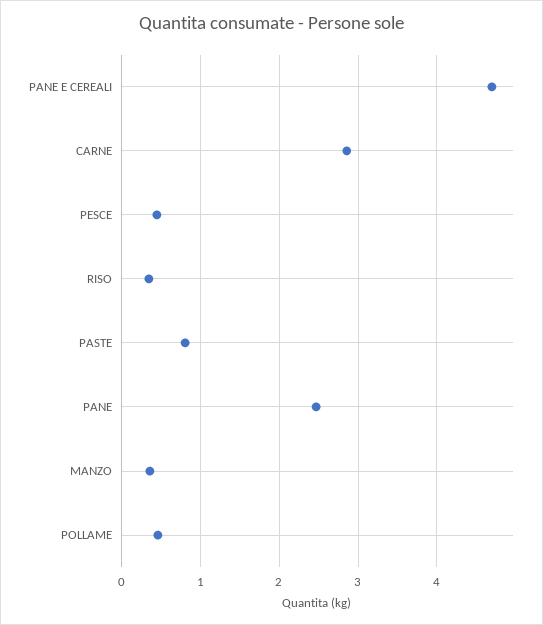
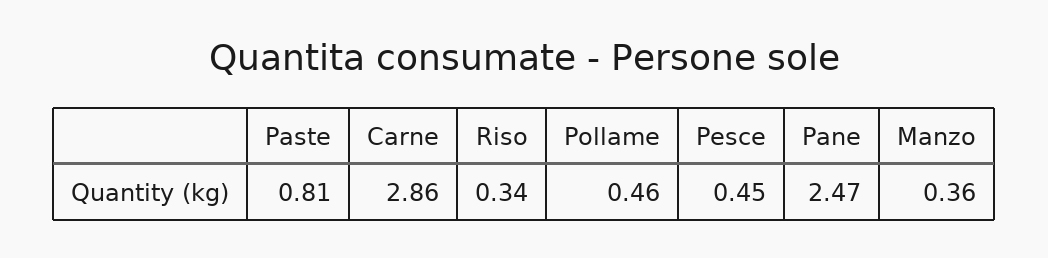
PANE E CEREALI: 4.7 -> none

